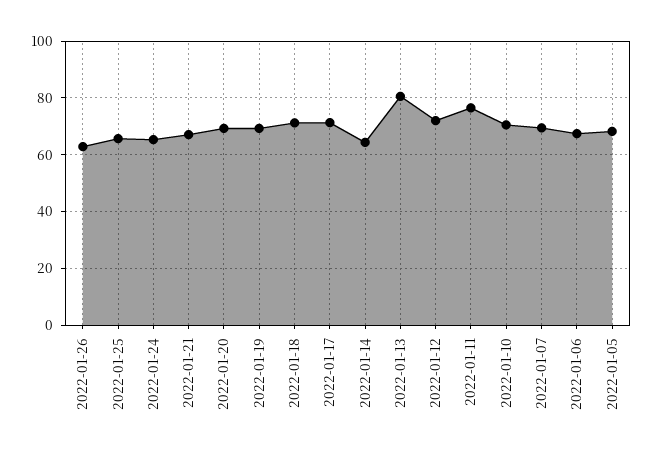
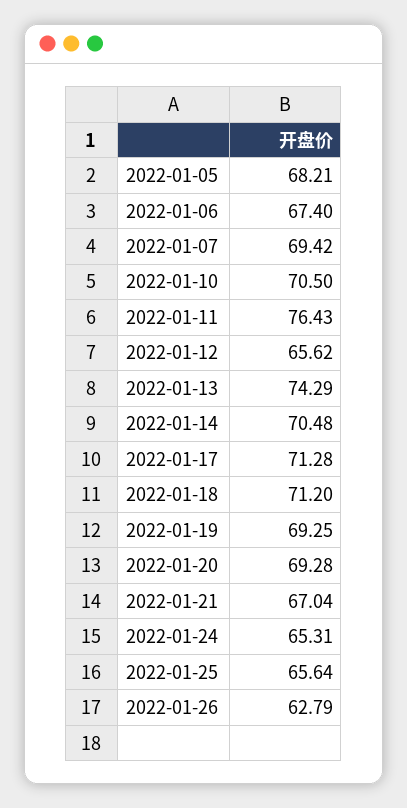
2022-01-14: 65 -> 70.48
2022-01-13: 80 -> 74.29
2022-01-12: 72.5 -> 65.62

